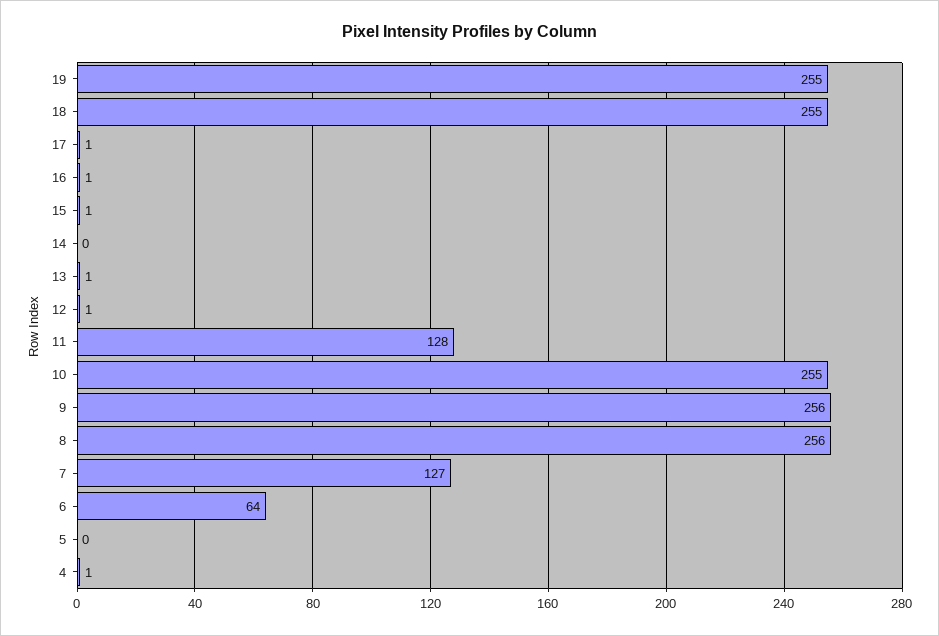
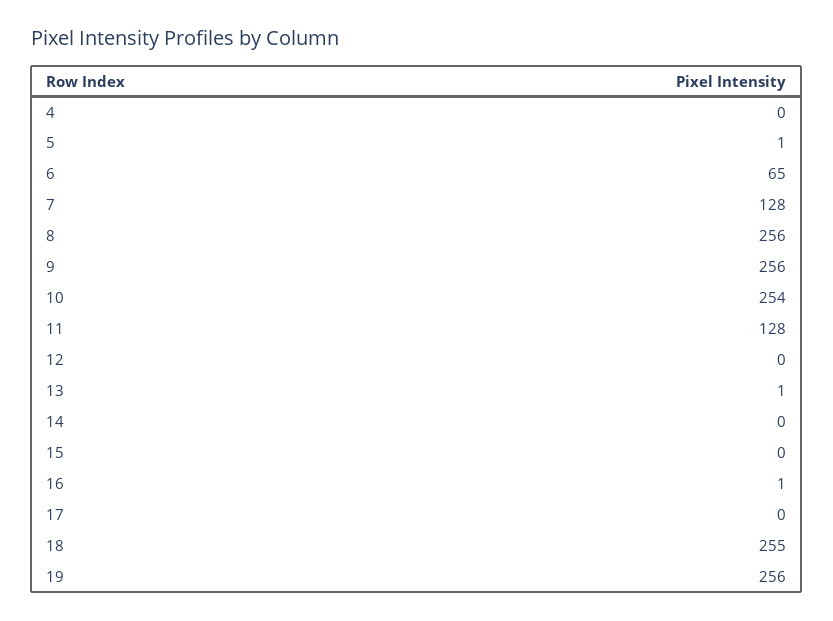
19: 255 -> 256
17: 1 -> 0
15: 1 -> 0
12: 1 -> 0
10: 255 -> 254
7: 127 -> 128
6: 64 -> 65
5: 0 -> 1
4: 1 -> 0

